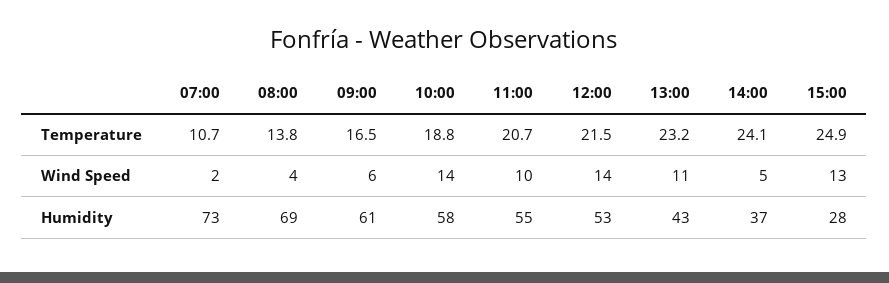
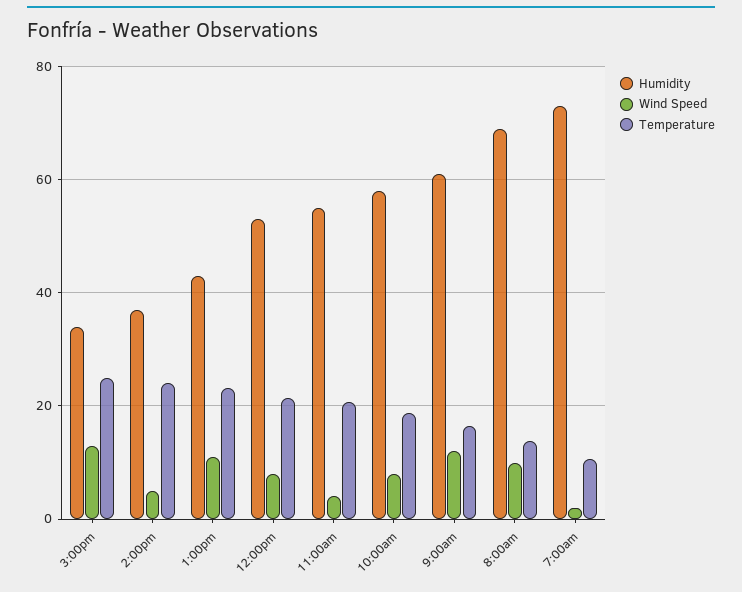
Wind Speed, 08:00: 4 -> 10
Wind Speed, 09:00: 6 -> 12
Wind Speed, 10:00: 14 -> 8
Wind Speed, 11:00: 10 -> 4
Wind Speed, 12:00: 14 -> 8
Humidity, 15:00: 28 -> 34

